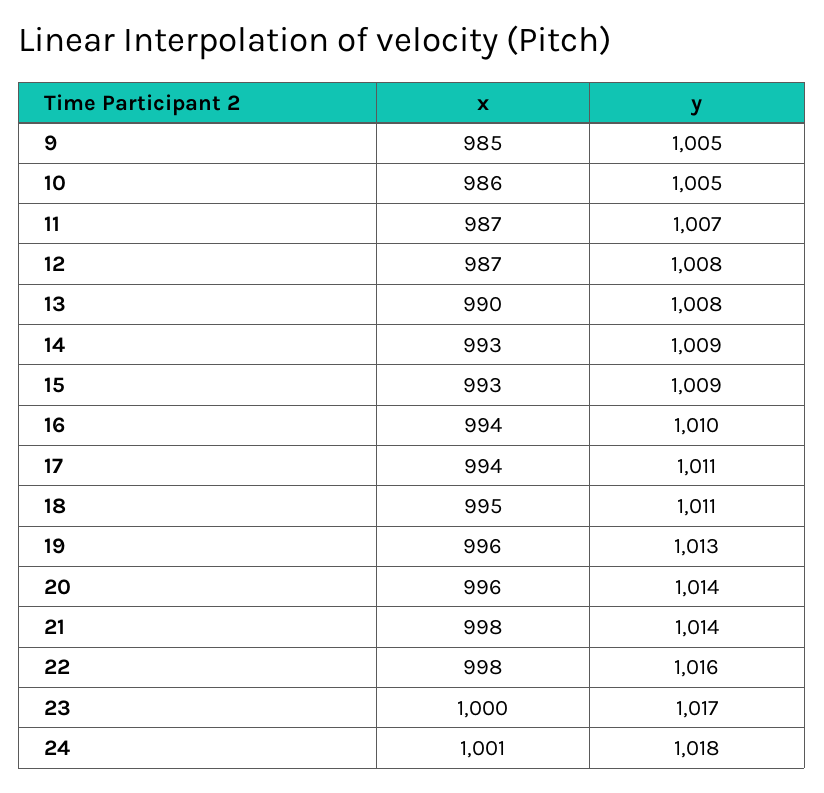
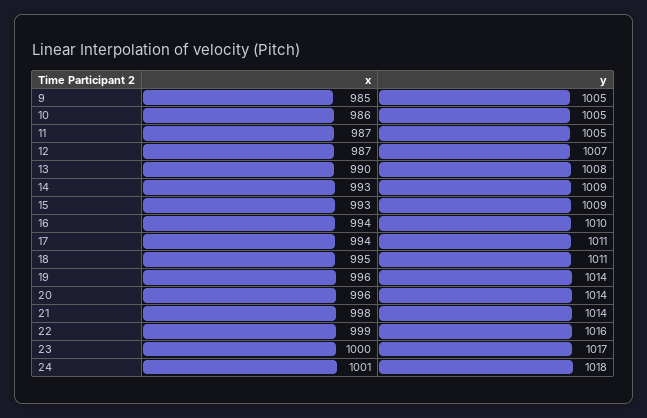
y, 11: 1007 -> 1005
y, 12: 1008 -> 1007
y, 19: 1013 -> 1014
x, 22: 998 -> 999

